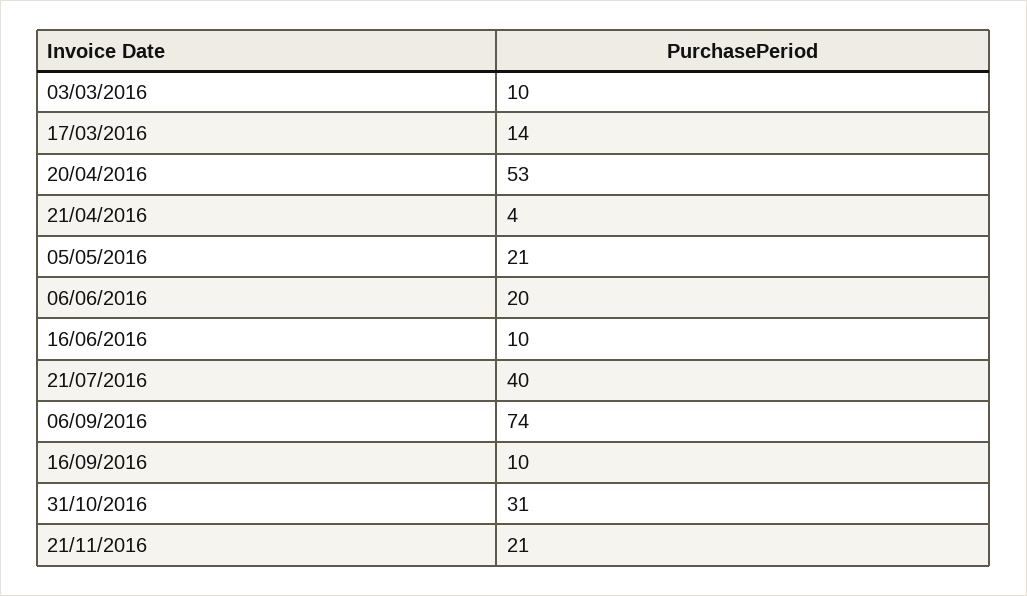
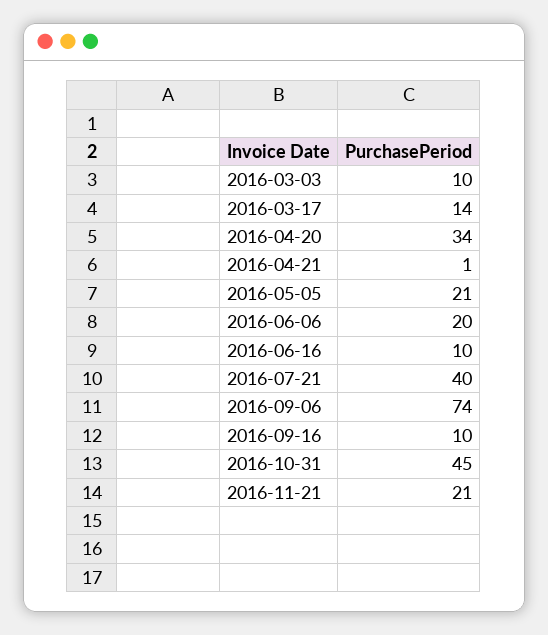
20/04/2016: 53 -> 34
21/04/2016: 4 -> 1
31/10/2016: 31 -> 45

